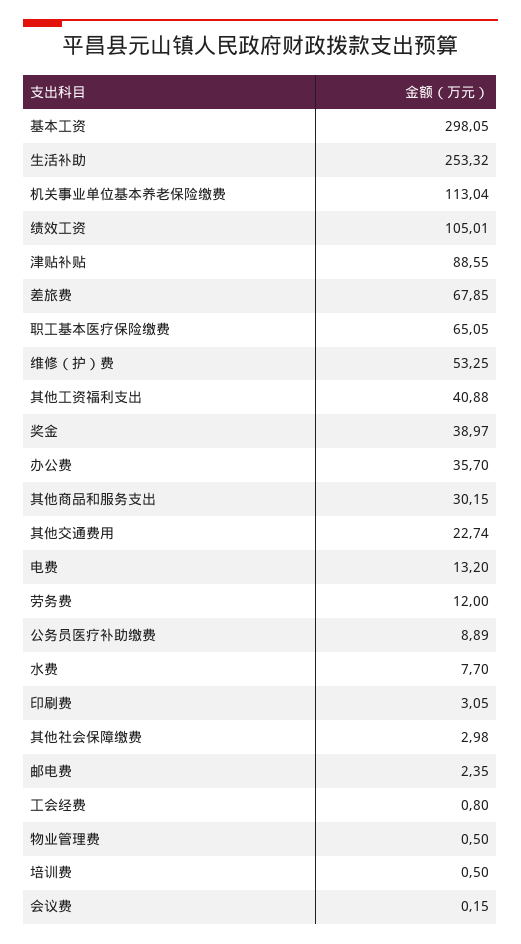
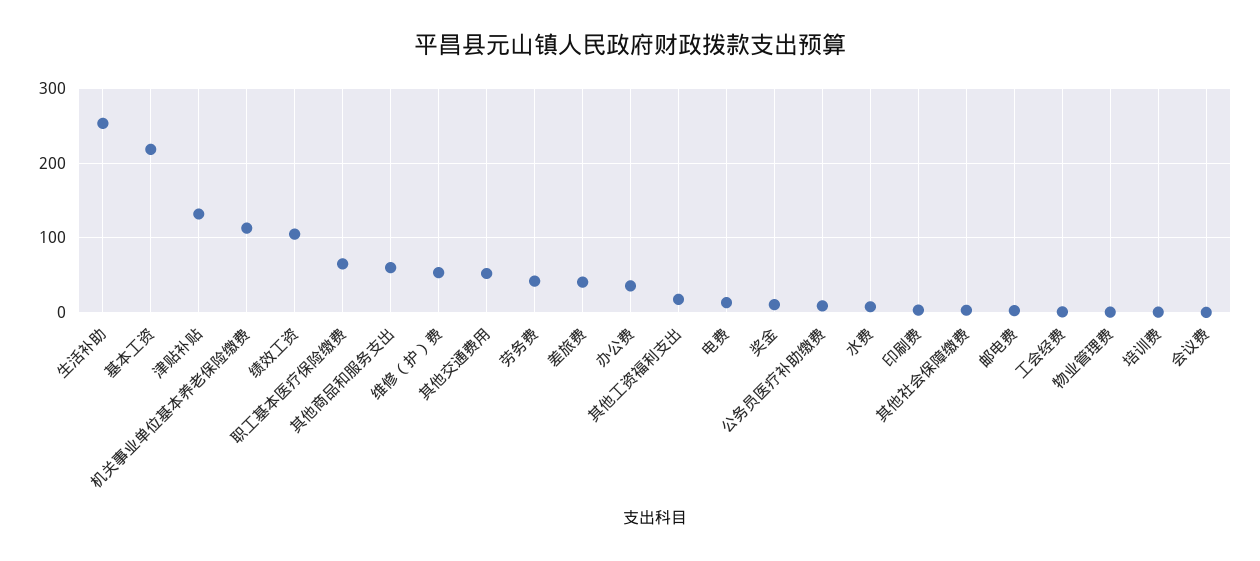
基本工资: 298.05 -> 220
津贴补贴: 88.55 -> 130
差旅费: 67.85 -> 40
其他工资福利支出: 40.88 -> 20
奖金: 38.97 -> 10
其他商品和服务支出: 30.15 -> 60
其他交通费用: 22.74 -> 50
劳务费: 12 -> 40

